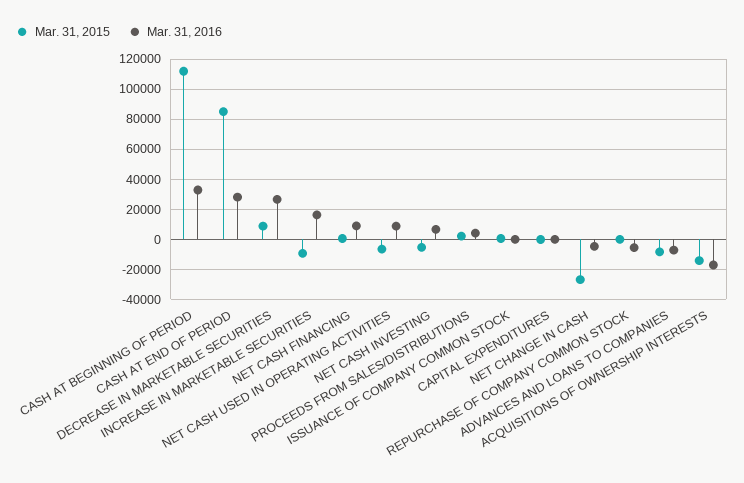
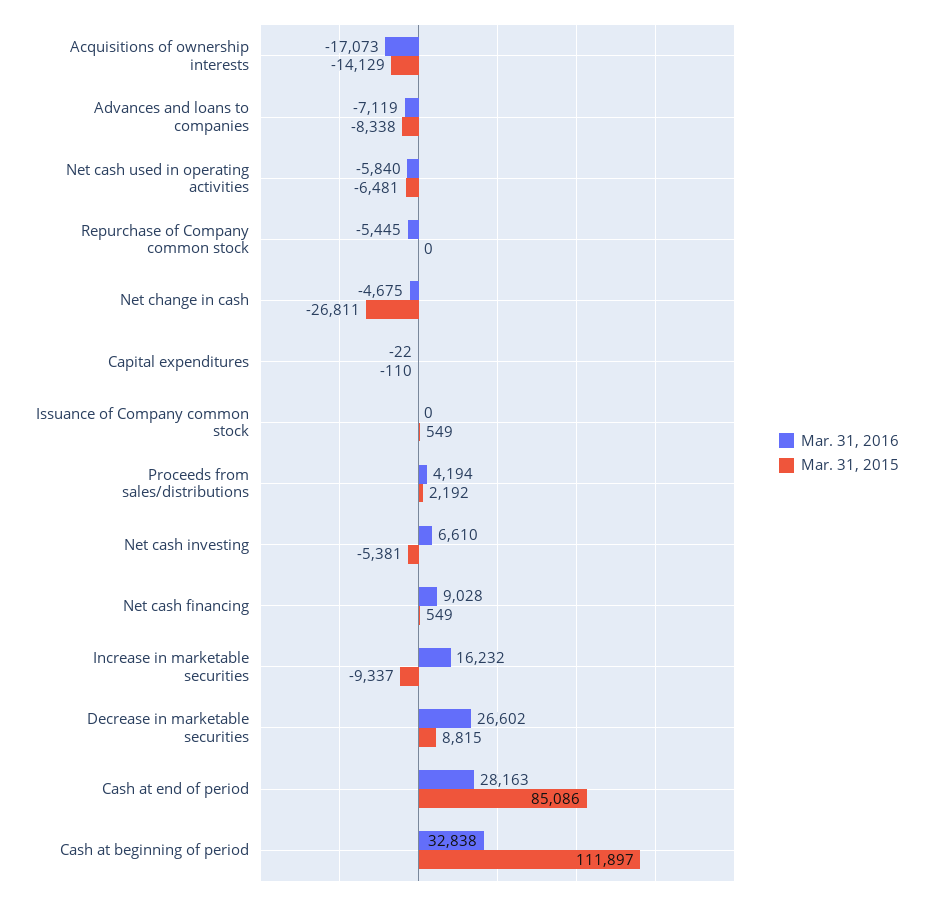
Mar. 31, 2016, NET CASH USED IN OPERATING ACTIVITIES: 10000 -> -5840

